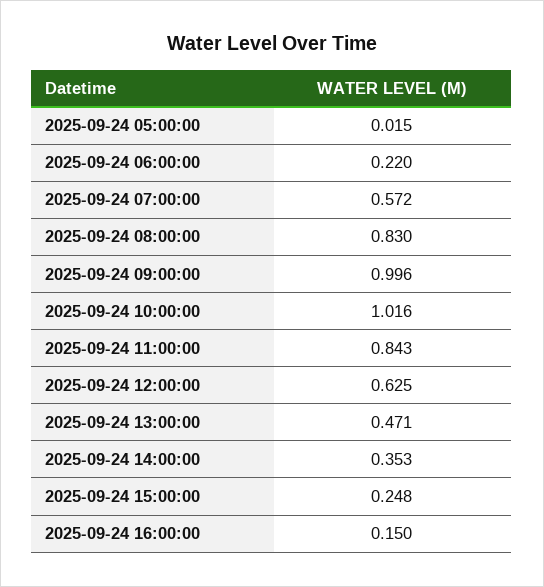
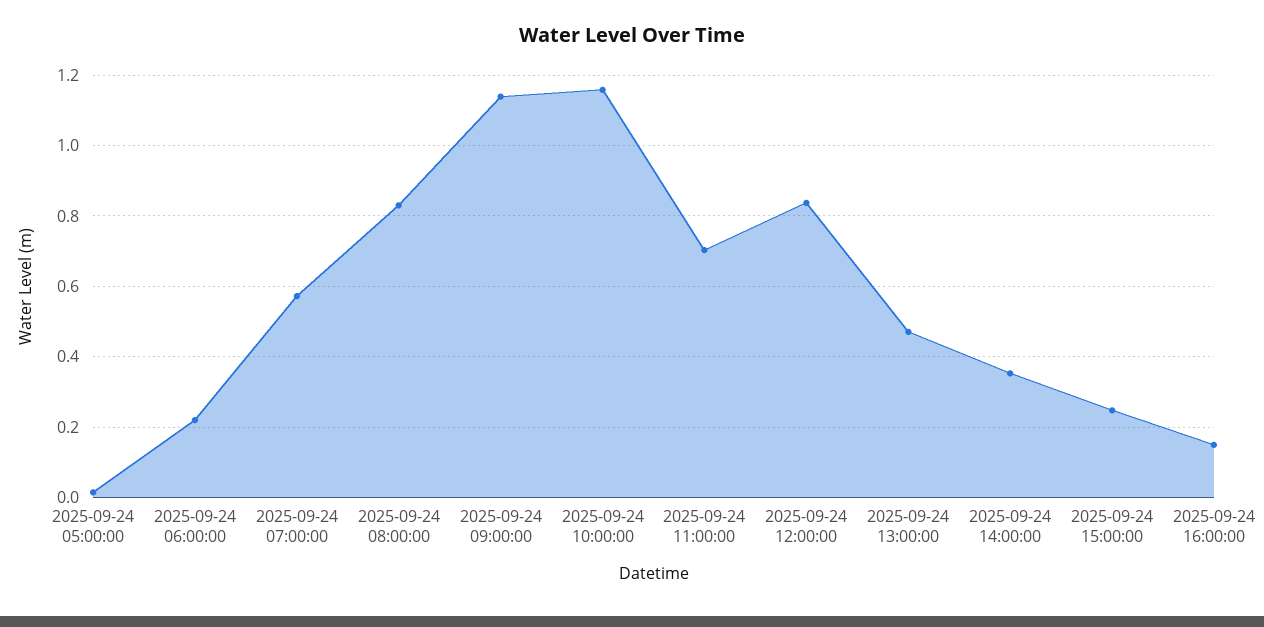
2025-09-24 09:00:00: 0.996 -> 1.14
2025-09-24 10:00:00: 1.016 -> 1.16
2025-09-24 11:00:00: 0.843 -> 0.7
2025-09-24 12:00:00: 0.625 -> 0.84

